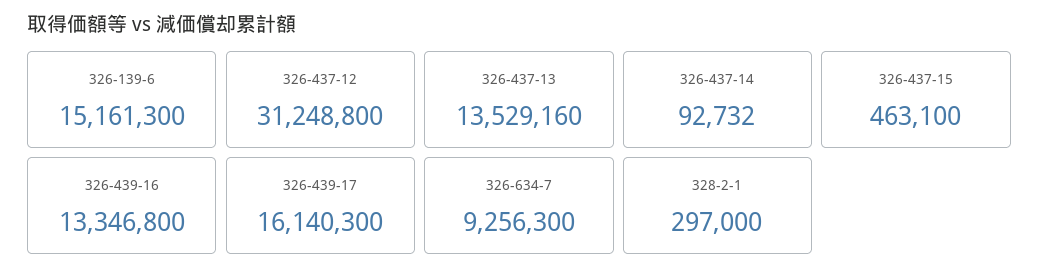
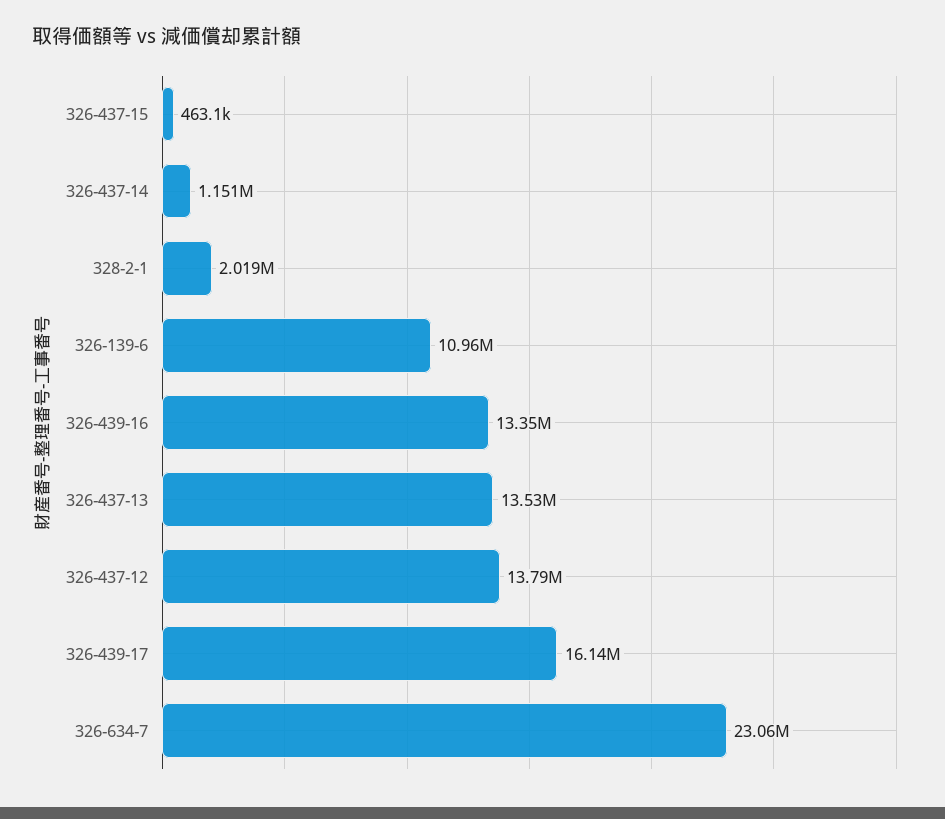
326-139-6: 15161300 -> 10960000
326-437-12: 31248800 -> 13790000
326-437-14: 92732 -> 1151000
326-634-7: 9256300 -> 23060000
328-2-1: 297000 -> 2019000

